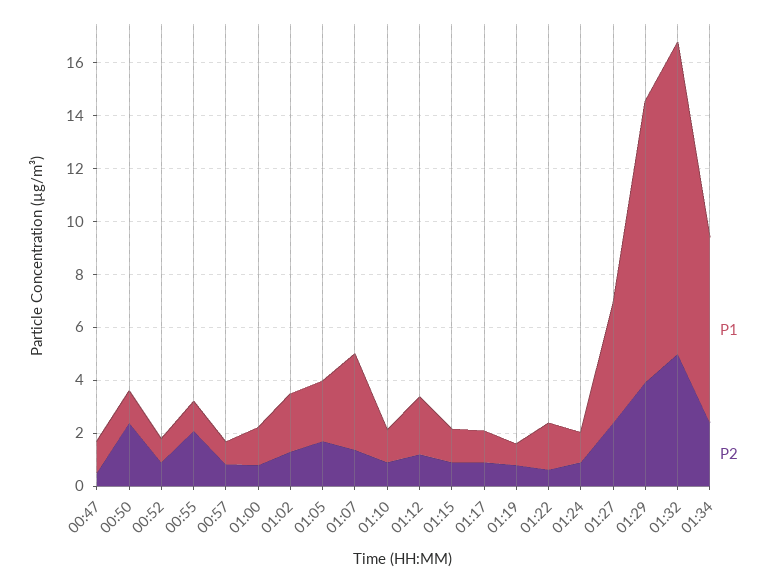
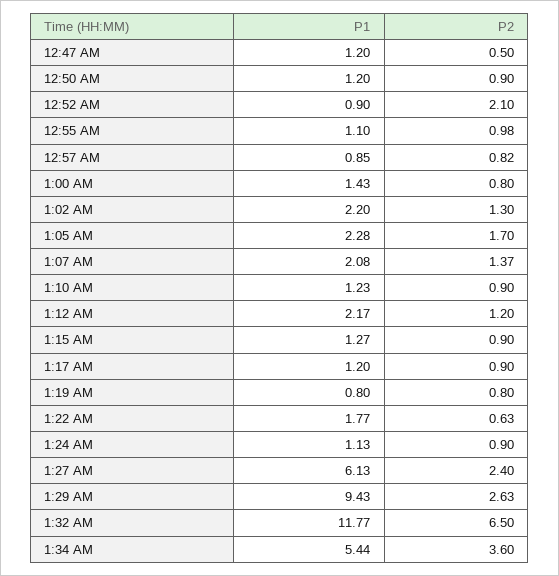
P2, 00:50: 2.5 -> 0.9
P2, 00:52: 1 -> 2.1
P2, 00:55: 2 -> 0.98
P1, 01:07: 3.5 -> 2.08
P1, 01:27: 4.5 -> 6.13
P1, 01:29: 10.5 -> 9.43
P2, 01:29: 4 -> 2.63
P2, 01:32: 5 -> 6.5
P1, 01:34: 7 -> 5.44
P2, 01:34: 2.5 -> 3.6

